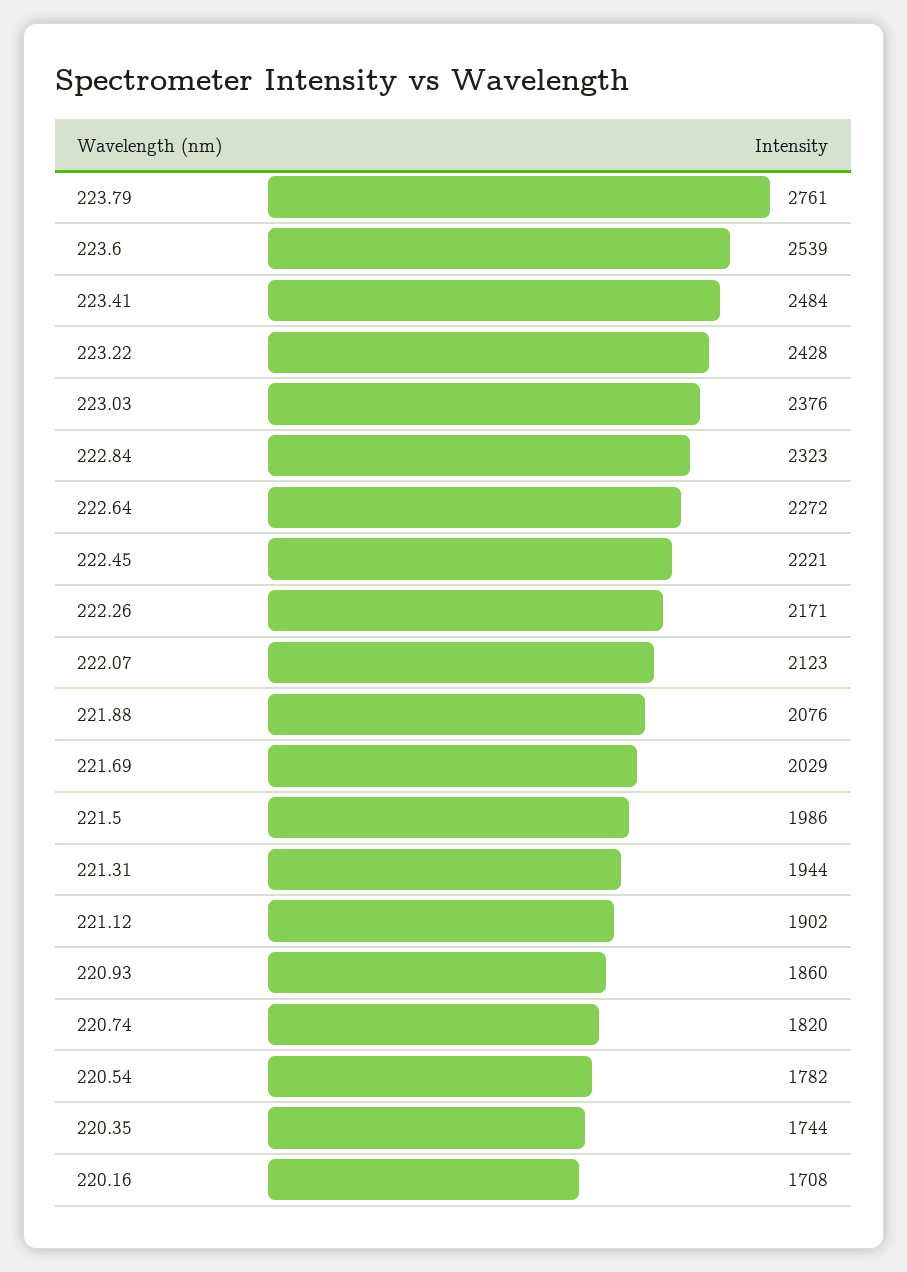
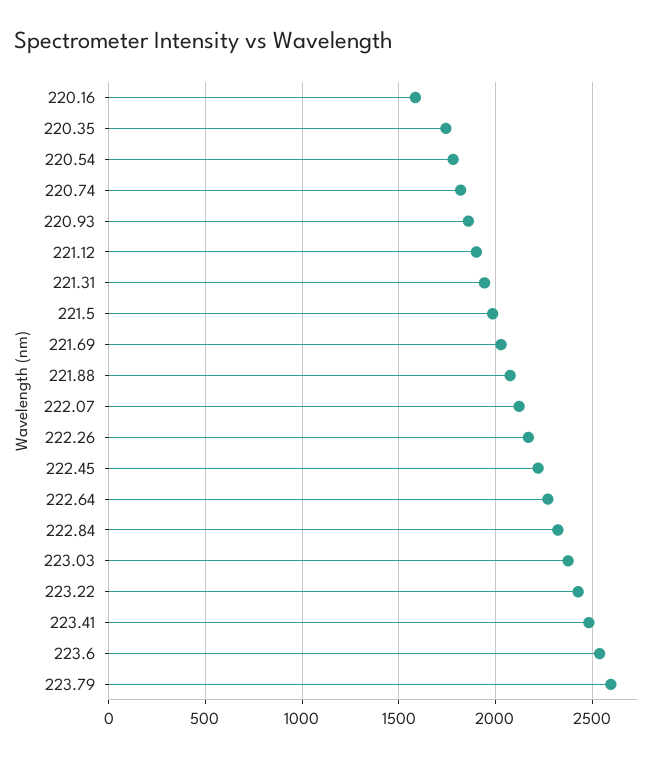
223.79: 2761 -> 2600
220.16: 1708 -> 1600

